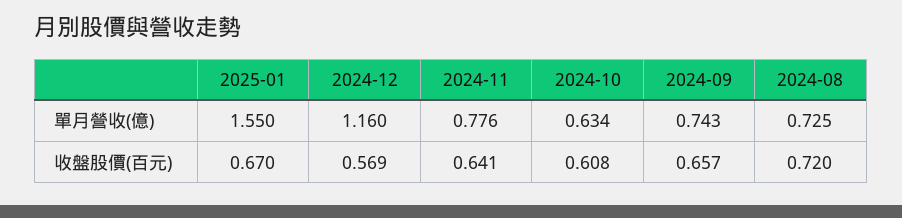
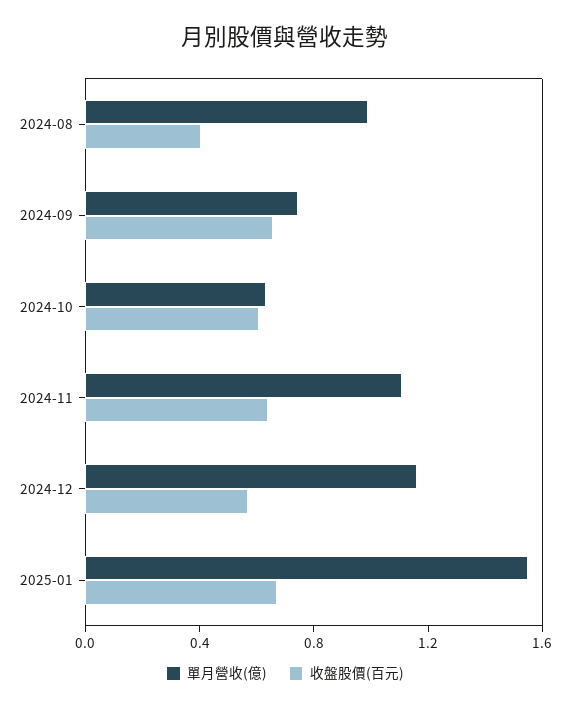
單月營收(億), 2024-11: 0.776 -> 1.1
單月營收(億), 2024-08: 0.725 -> 1
收盤股價(百元), 2024-08: 0.72 -> 0.4

